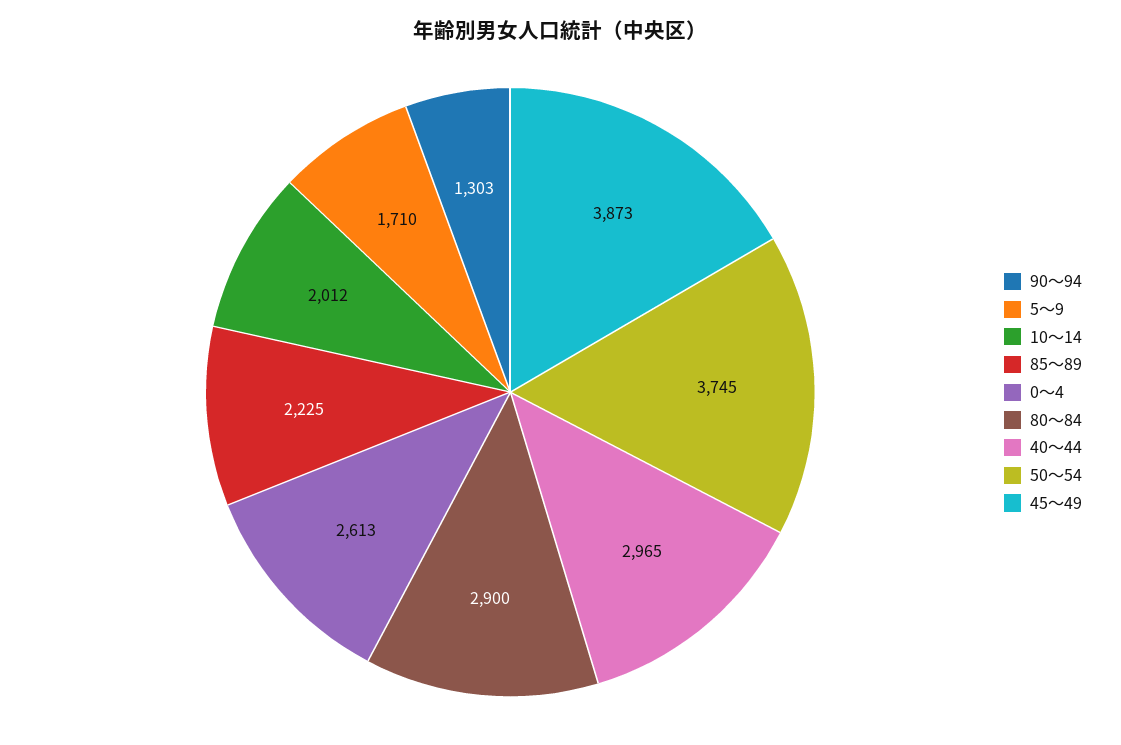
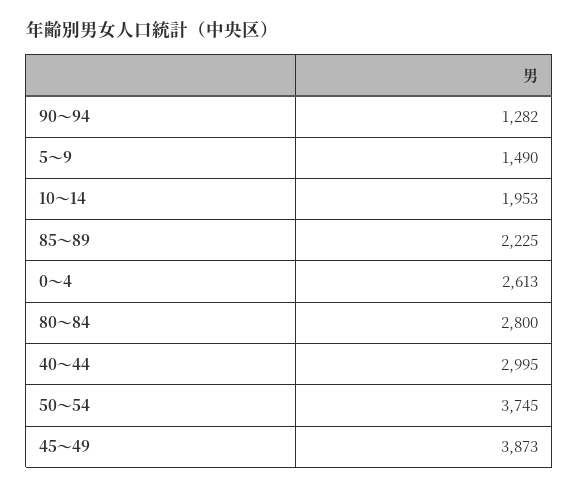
90～94: 1303 -> 1282
5～9: 1710 -> 1490
10～14: 2012 -> 1953
80～84: 2900 -> 2800
40～44: 2965 -> 2995

